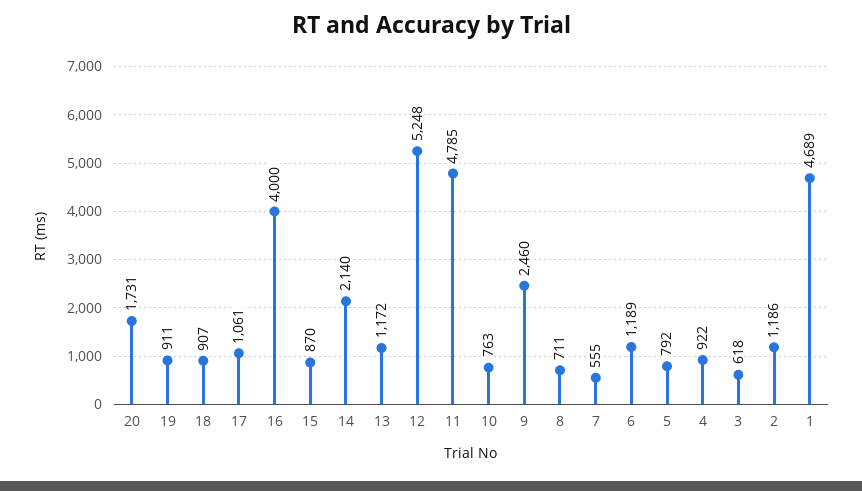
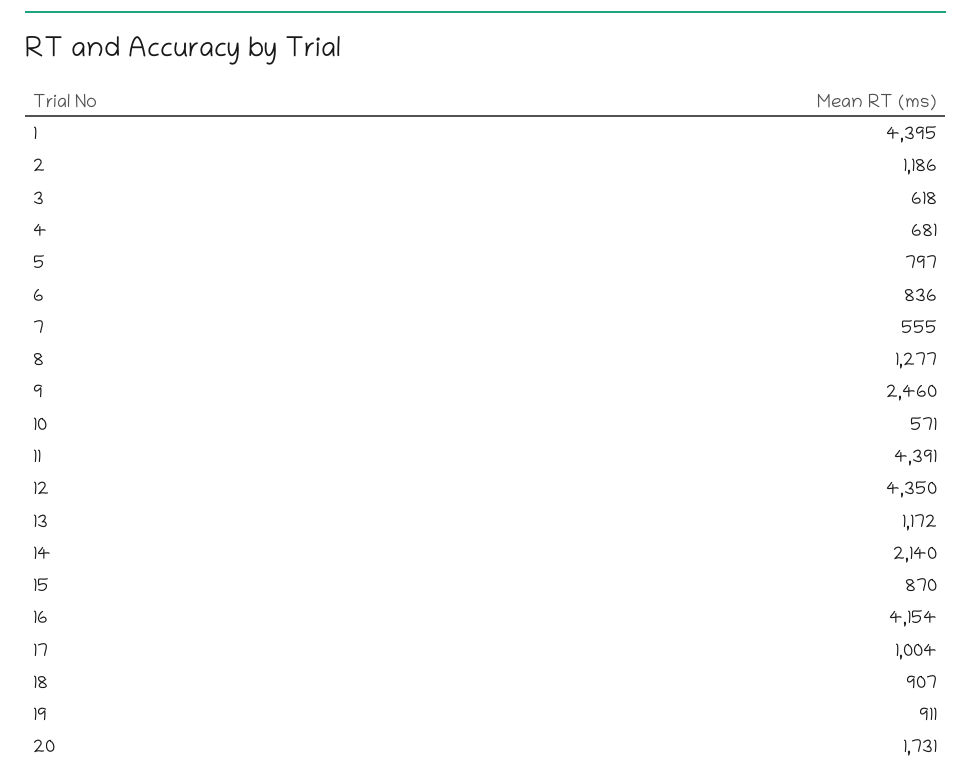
17: 1061 -> 1004
16: 4000 -> 4154
12: 5248 -> 4350
11: 4785 -> 4391
10: 763 -> 571
8: 711 -> 1277
6: 1189 -> 836
5: 792 -> 797
4: 922 -> 681
1: 4689 -> 4395

